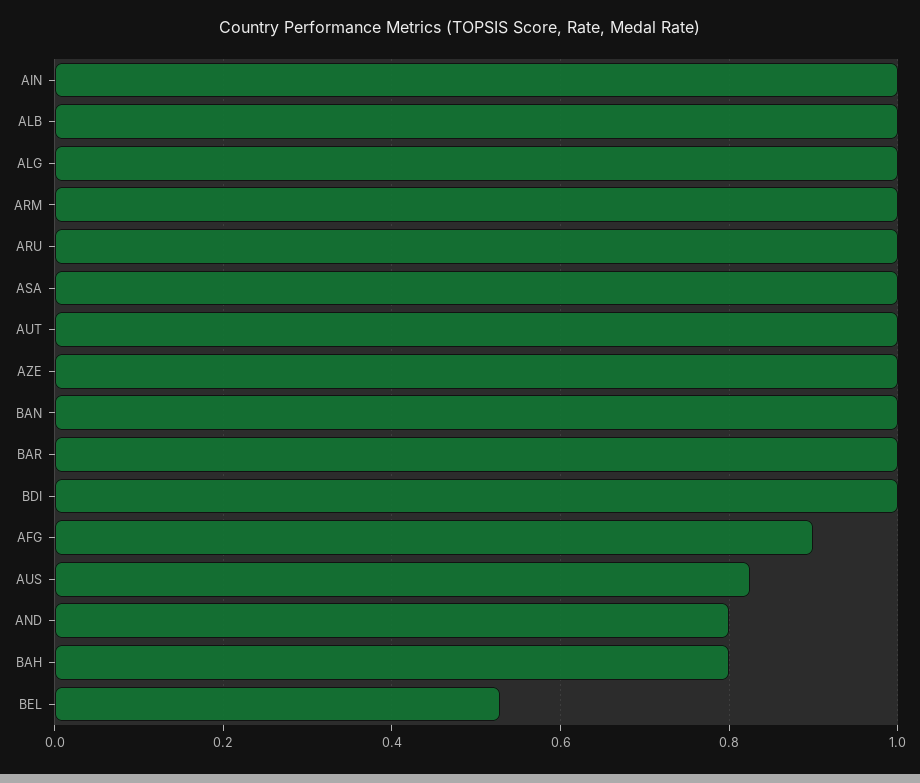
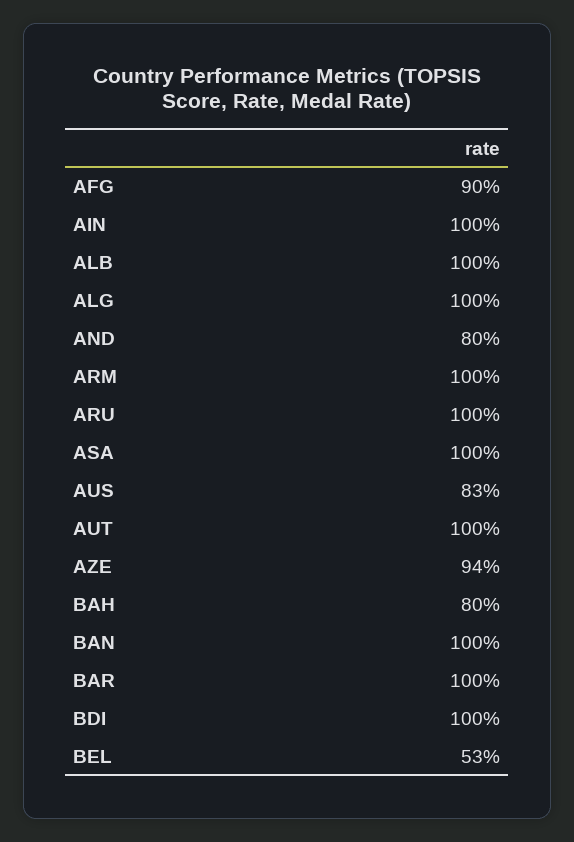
AZE: 1 -> 0.94

